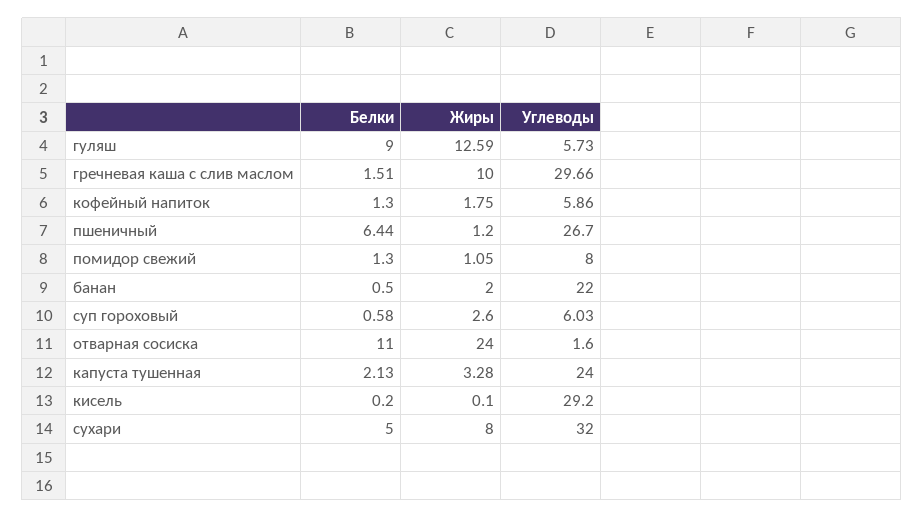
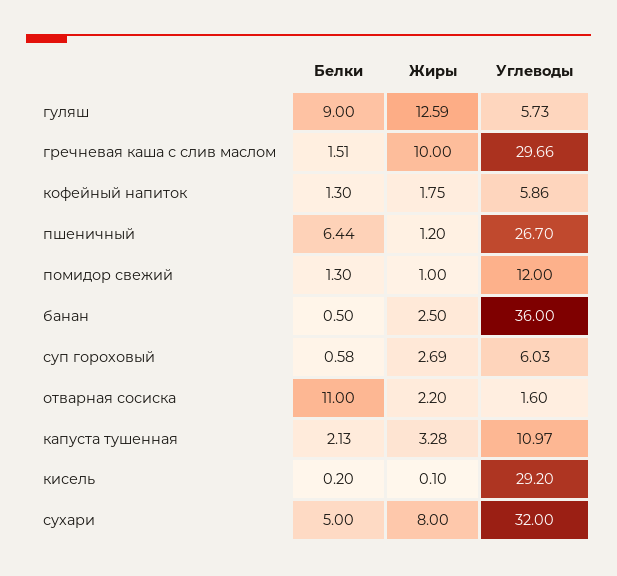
Жиры, помидор свежий: 1.05 -> 1
Углеводы, помидор свежий: 8 -> 12
Жиры, банан: 2 -> 2.5
Углеводы, банан: 22 -> 36
Жиры, суп гороховый: 2.6 -> 2.69
Жиры, отварная сосиска: 24 -> 2.2
Углеводы, капуста тушенная: 24 -> 10.97

